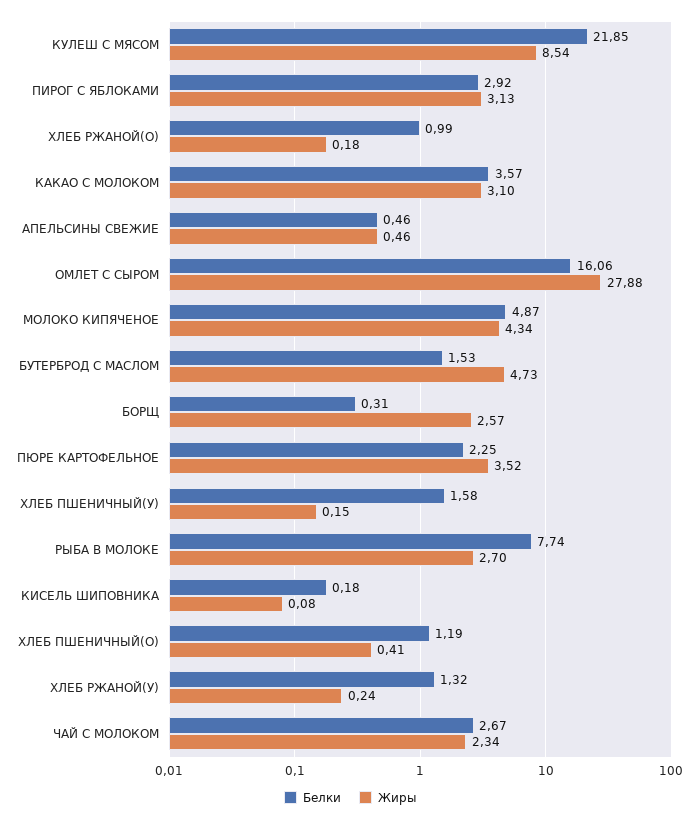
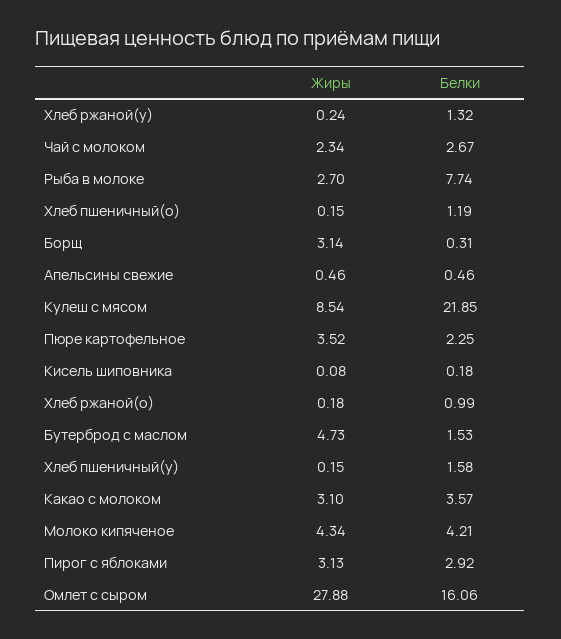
Белки, МОЛОКО КИПЯЧЕНОЕ: 4.87 -> 4.21
Жиры, БОРЩ: 2.57 -> 3.14
Жиры, ХЛЕБ ПШЕНИЧНЫЙ(О): 0.41 -> 0.15

